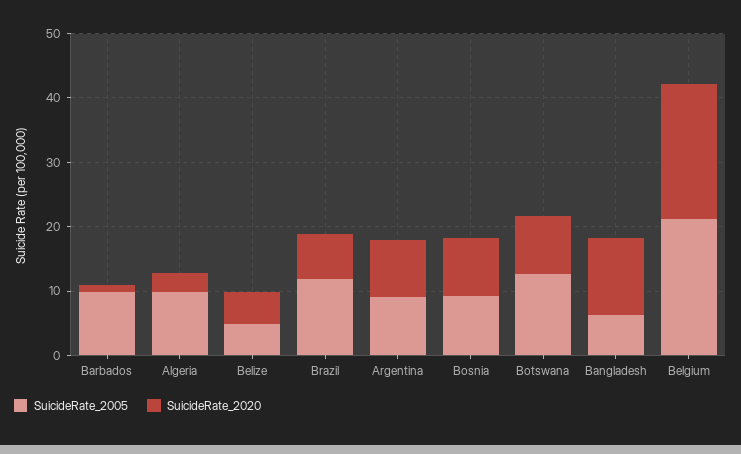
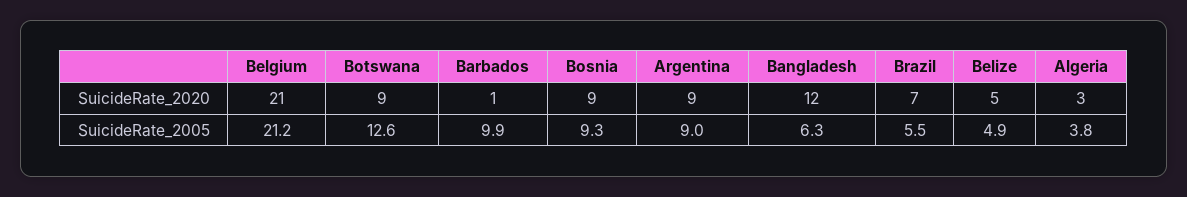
SuicideRate_2005, Algeria: 10 -> 3.8
SuicideRate_2005, Brazil: 12 -> 5.5

